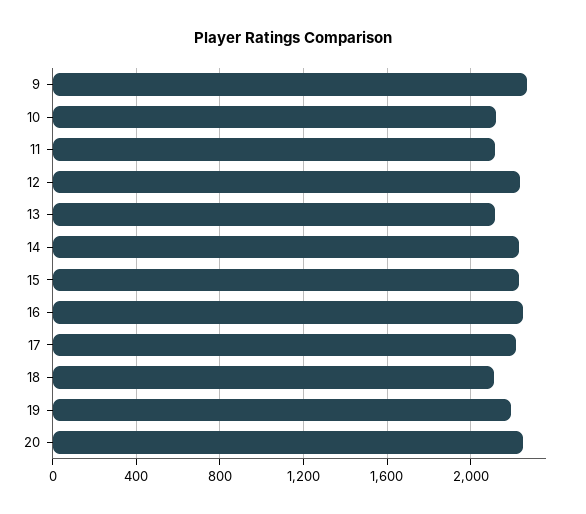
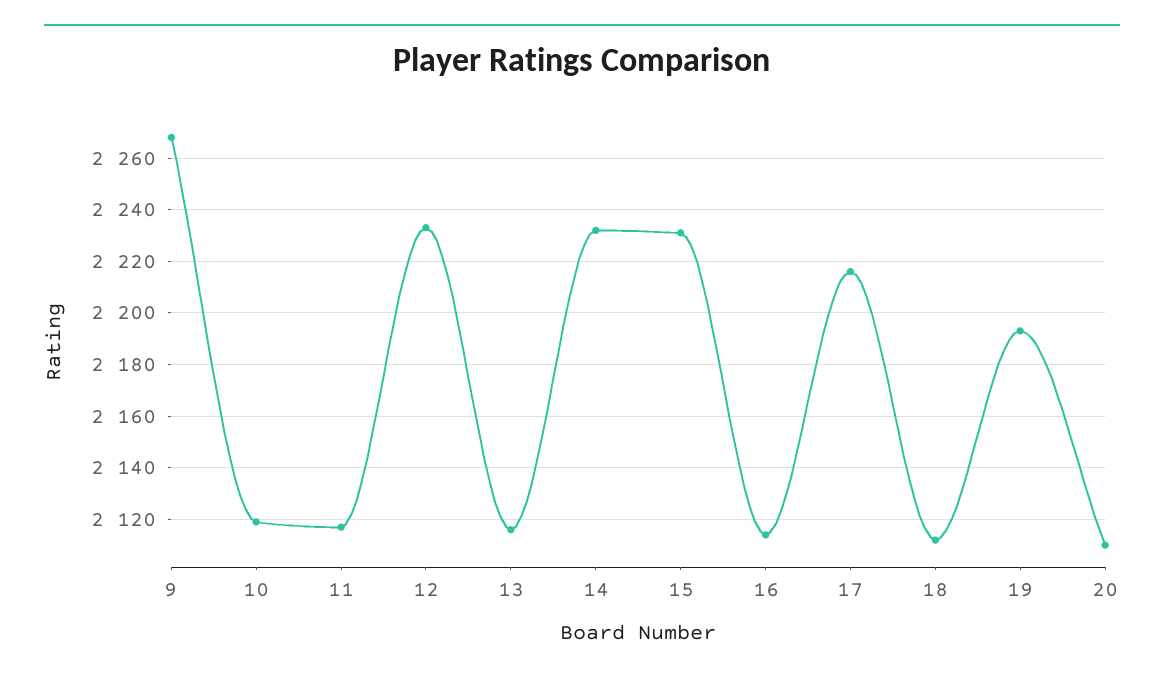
16: 2250 -> 2115
20: 2250 -> 2110

